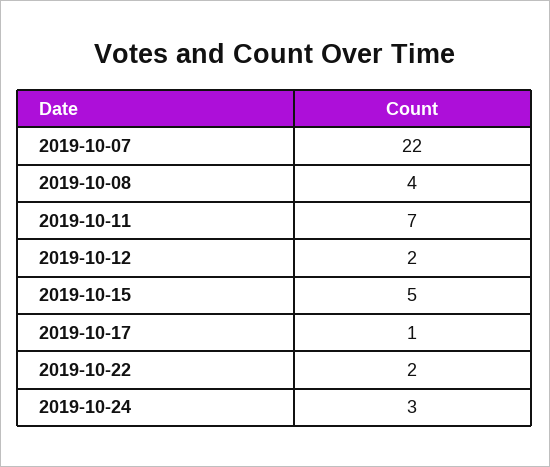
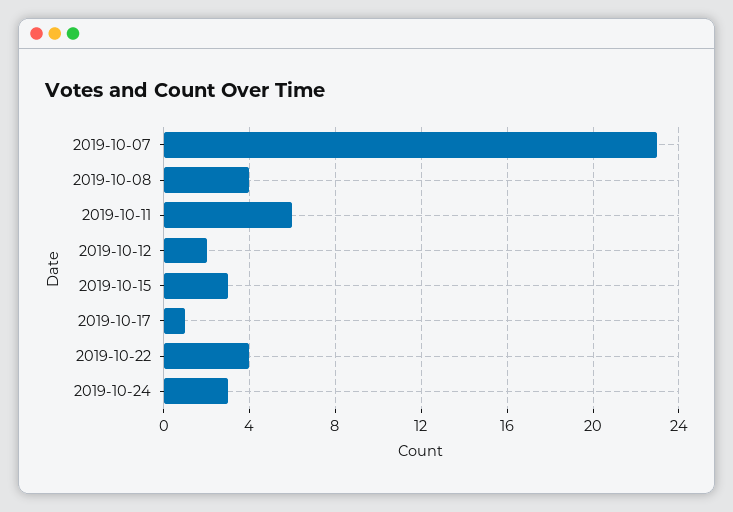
2019-10-07: 22 -> 23
2019-10-11: 7 -> 6
2019-10-15: 5 -> 3
2019-10-22: 2 -> 4

